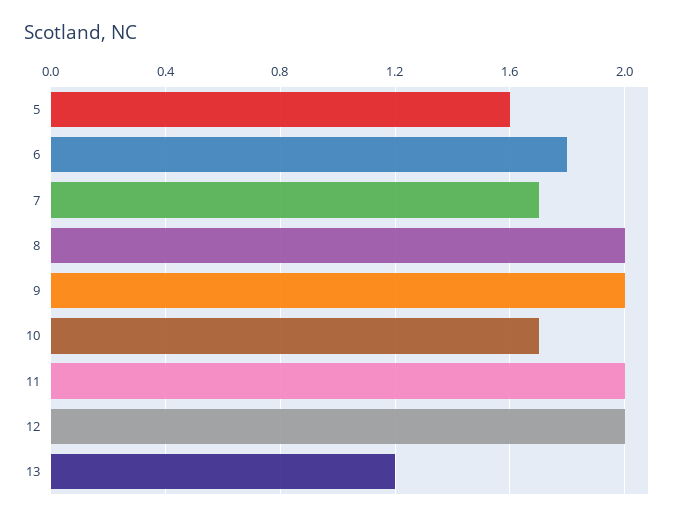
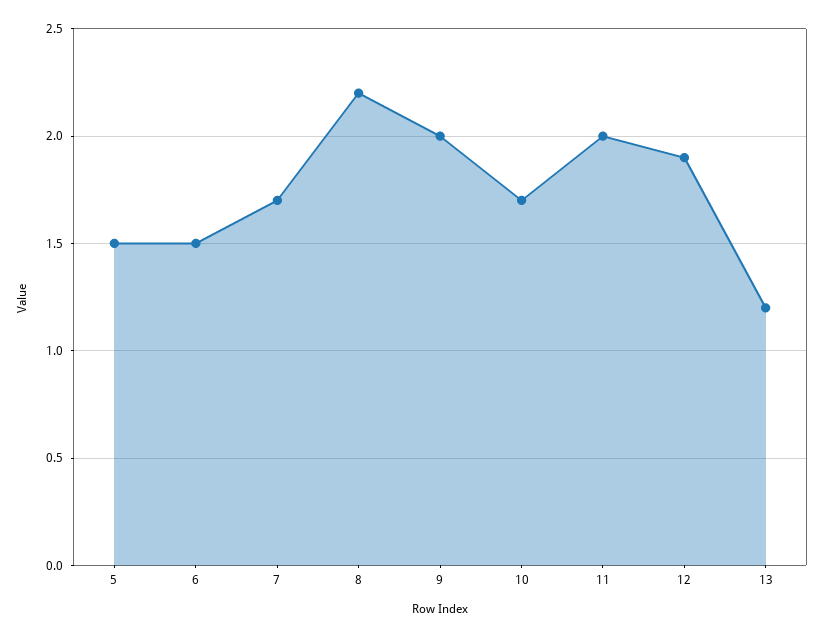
5: 1.6 -> 1.5
6: 1.8 -> 1.5
8: 2 -> 2.2
12: 2 -> 1.9

